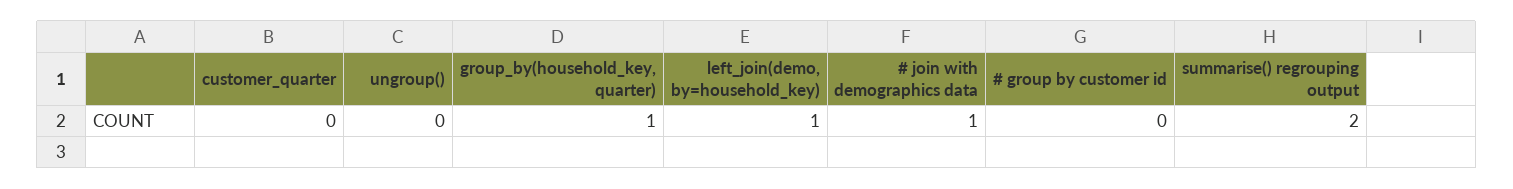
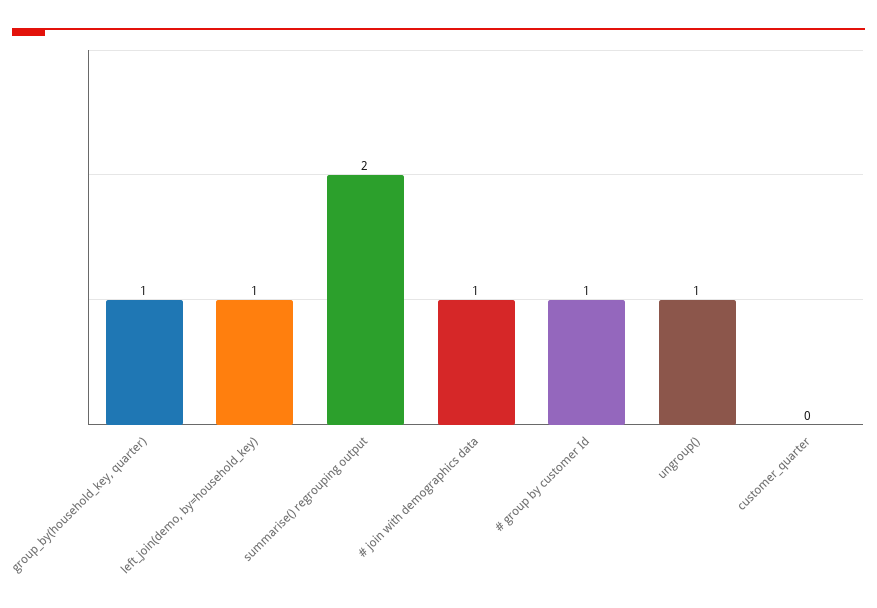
ungroup(): 0 -> 1
# group by customer id: 0 -> 1

